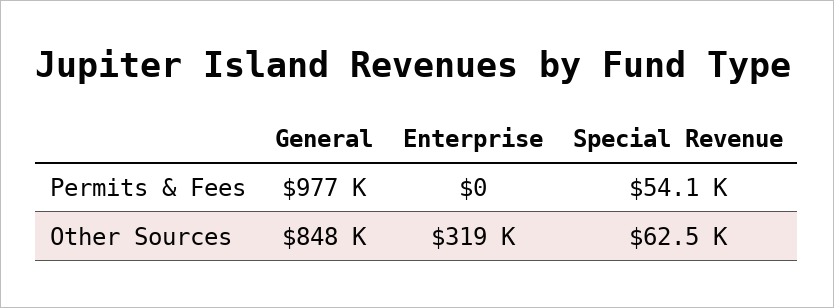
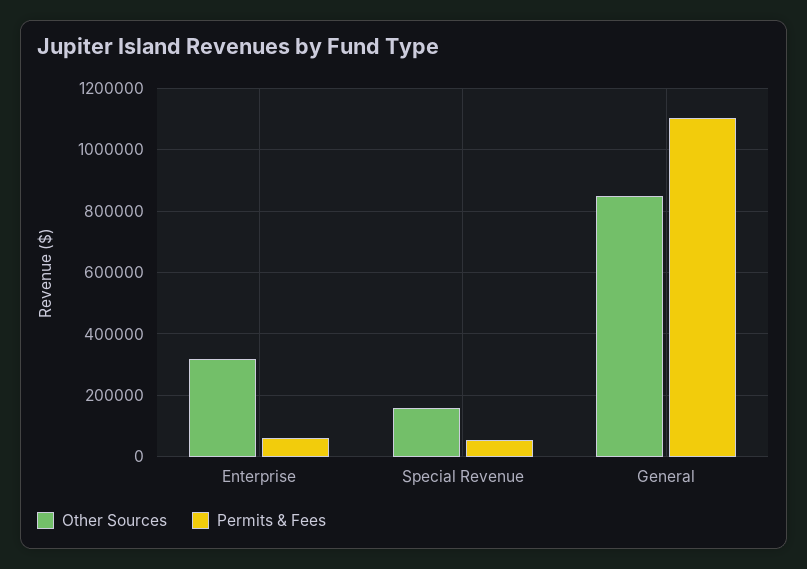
Permits & Fees, General: 977000 -> 1100000
Permits & Fees, Enterprise: 0 -> 60000
Other Sources, Special Revenue: 62500 -> 160000

